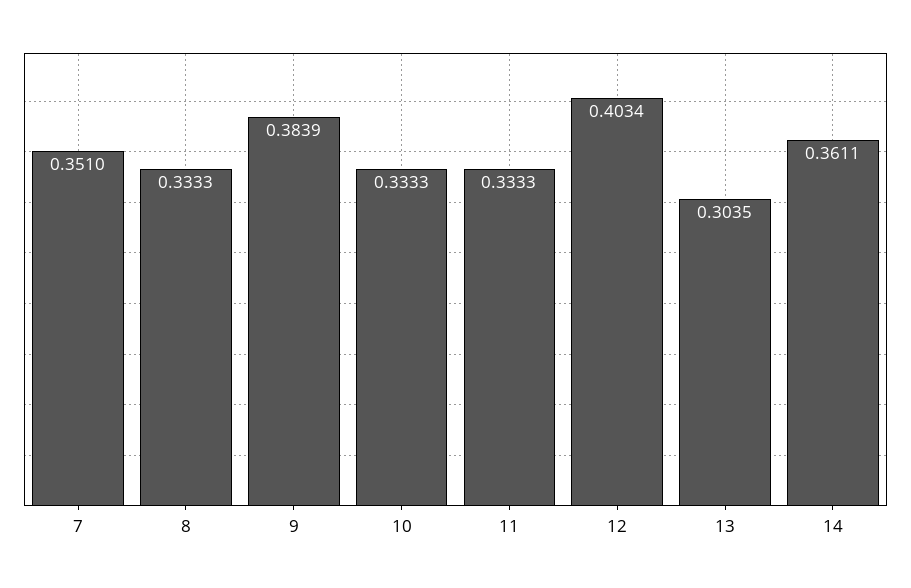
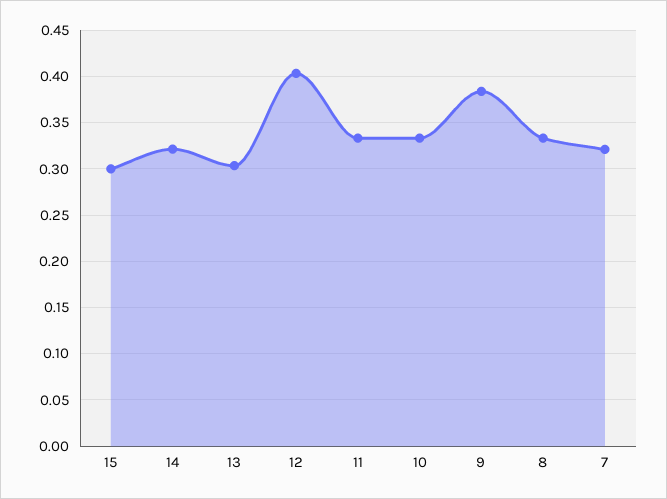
7: 0.351 -> 0.32
14: 0.3611 -> 0.32
15: none -> 0.3

